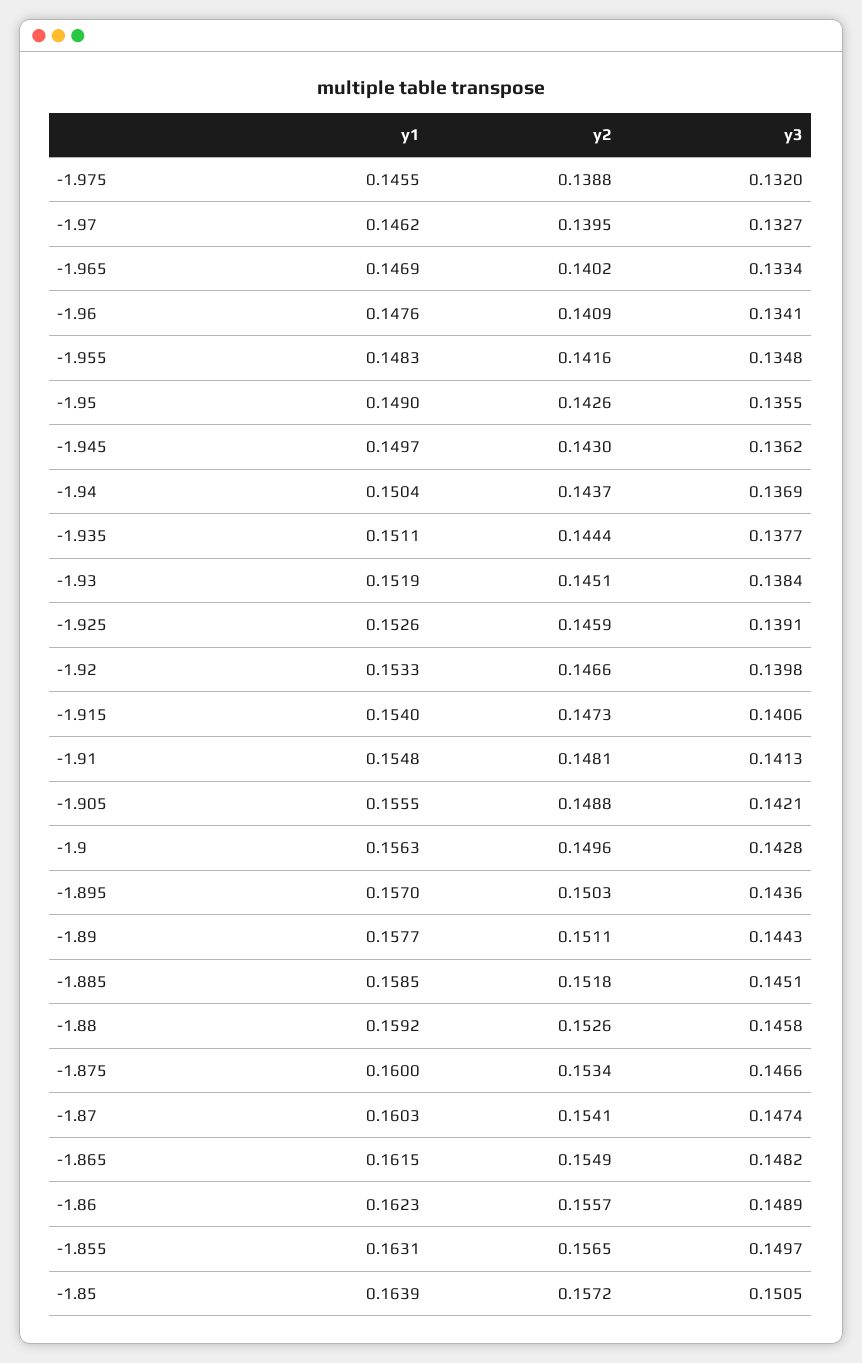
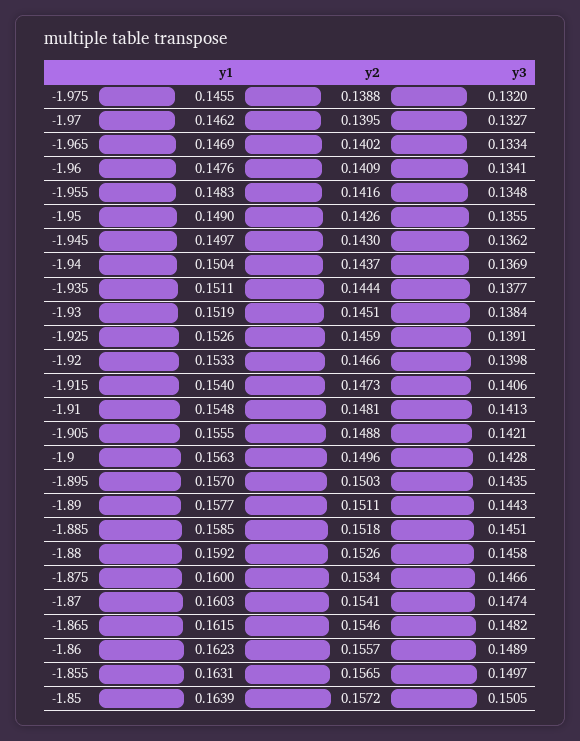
y3, -1.895: 0.1436 -> 0.1435
y2, -1.865: 0.1549 -> 0.1546

